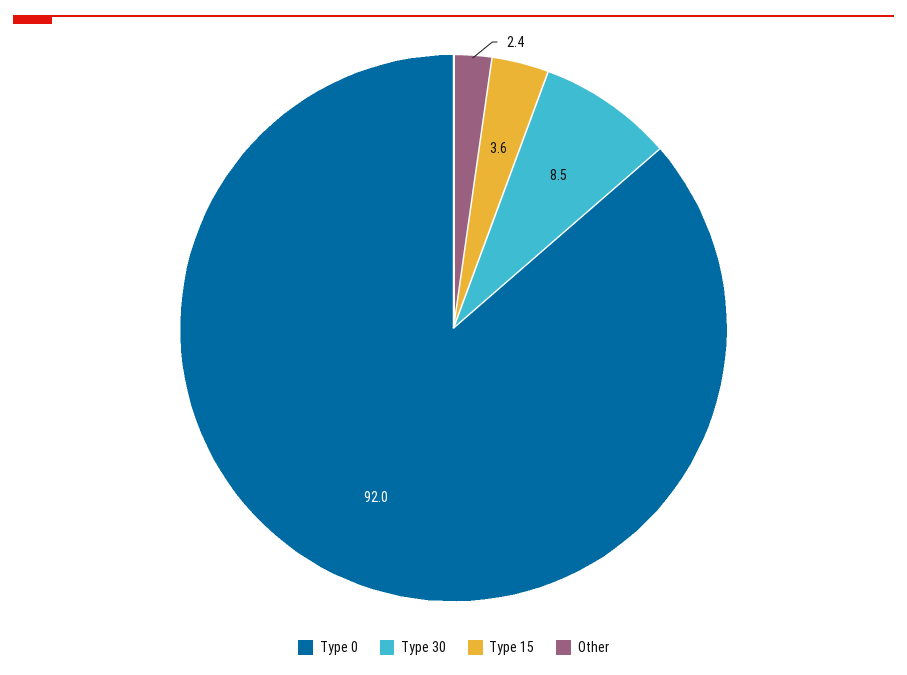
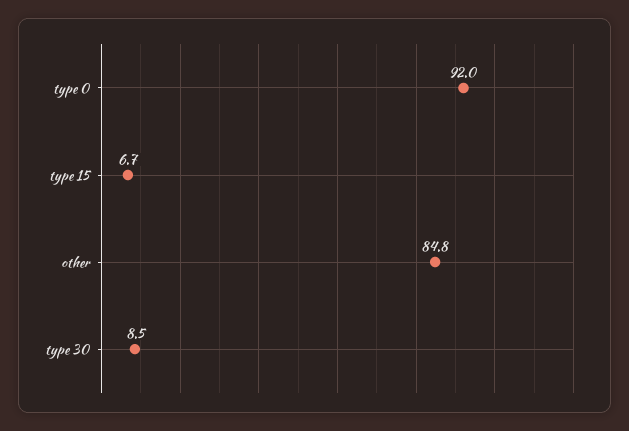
Type 15: 3.6 -> 6.7
Other: 2.4 -> 84.8

